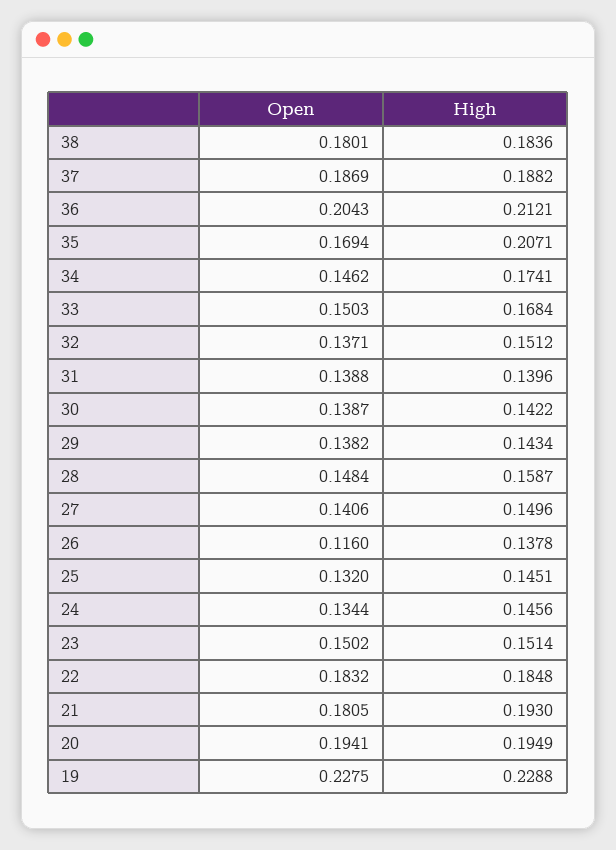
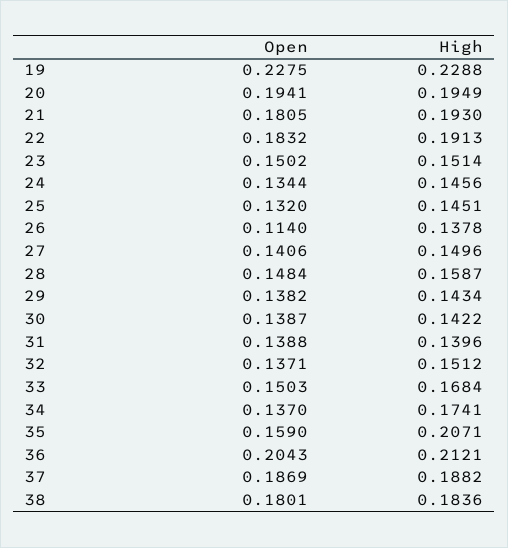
Open, 35: 0.1694 -> 0.159
Open, 34: 0.1462 -> 0.137
Open, 26: 0.116 -> 0.114
High, 22: 0.1848 -> 0.1913

